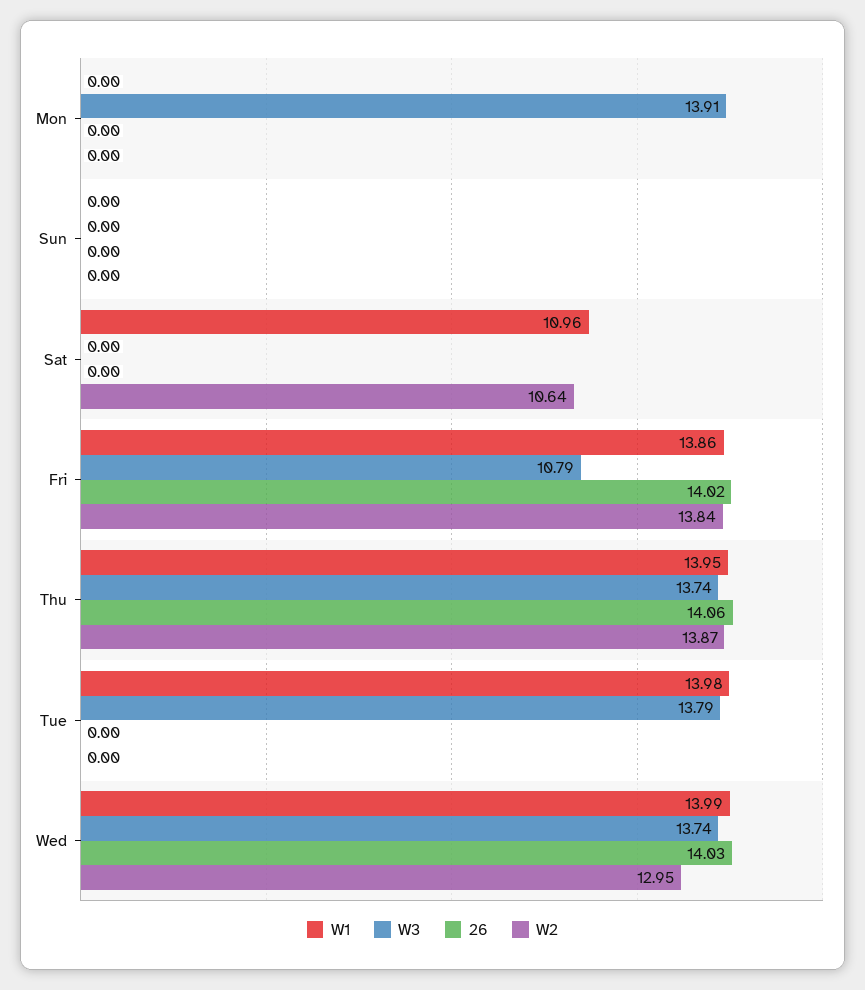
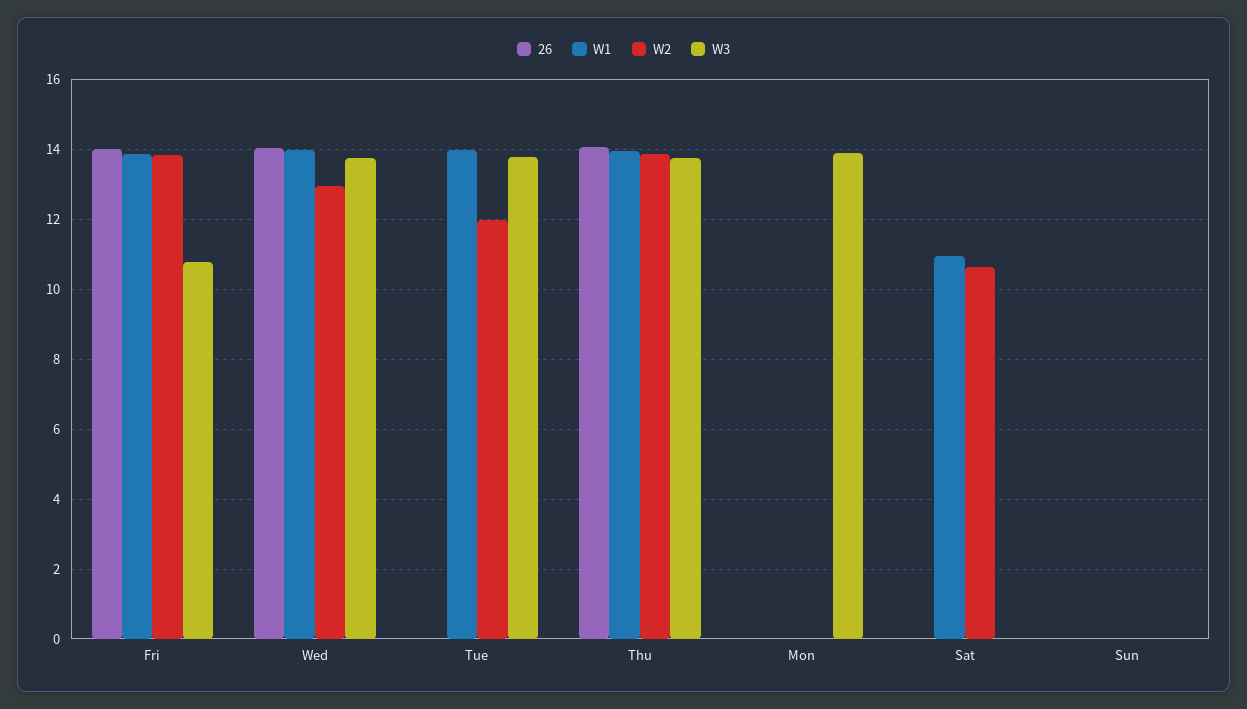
W2, Tue: 0 -> 12

